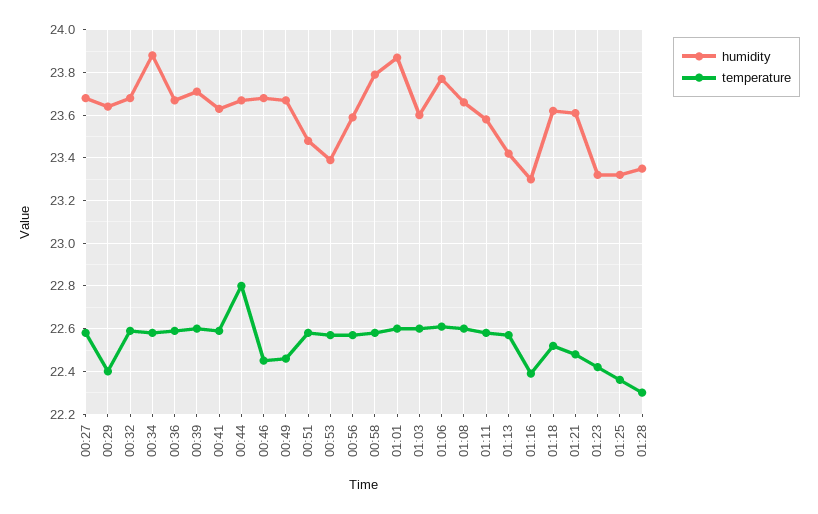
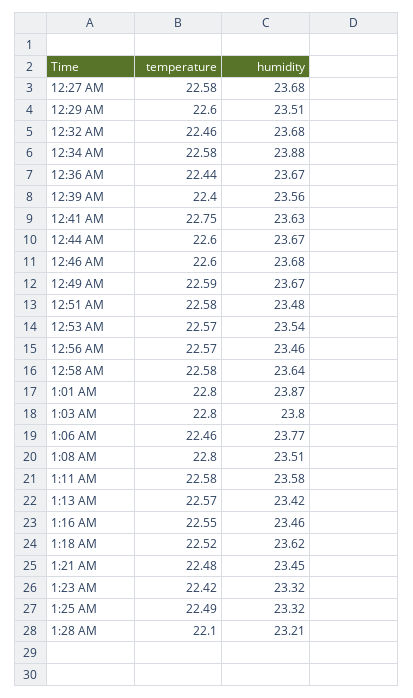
humidity, 00:29: 23.65 -> 23.51
temperature, 00:29: 22.4 -> 22.6
temperature, 00:32: 22.6 -> 22.46
temperature, 00:36: 22.6 -> 22.44
humidity, 00:39: 23.7 -> 23.56
temperature, 00:39: 22.6 -> 22.4
temperature, 00:41: 22.6 -> 22.75
temperature, 00:44: 22.8 -> 22.6
temperature, 00:46: 22.45 -> 22.6
temperature, 00:49: 22.45 -> 22.59
humidity, 00:53: 23.4 -> 23.54
humidity, 00:56: 23.6 -> 23.46
humidity, 00:58: 23.8 -> 23.64
temperature, 01:01: 22.6 -> 22.8
humidity, 01:03: 23.6 -> 23.8
temperature, 01:03: 22.6 -> 22.8
temperature, 01:06: 22.6 -> 22.46
humidity, 01:08: 23.65 -> 23.51
temperature, 01:08: 22.6 -> 22.8
humidity, 01:16: 23.3 -> 23.46
temperature, 01:16: 22.4 -> 22.55
humidity, 01:21: 23.6 -> 23.45
temperature, 01:25: 22.35 -> 22.49
humidity, 01:28: 23.35 -> 23.21
temperature, 01:28: 22.3 -> 22.1

